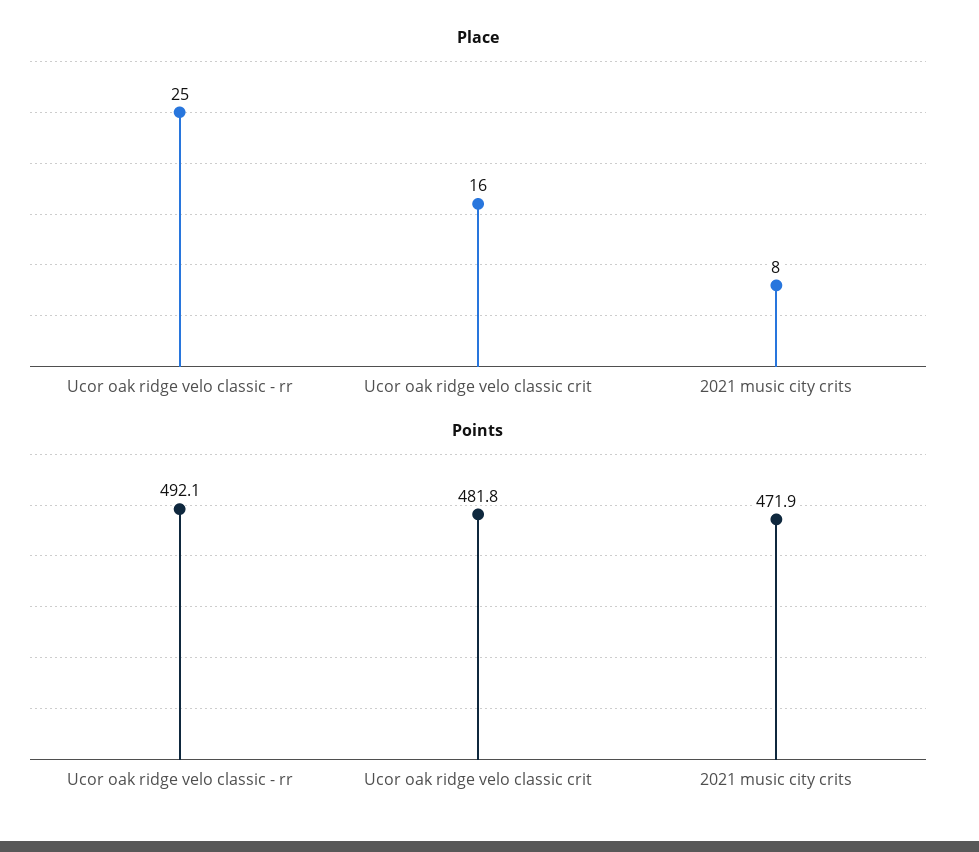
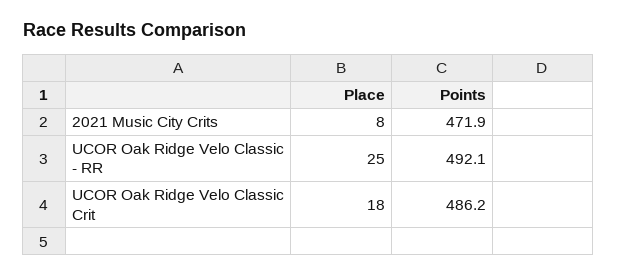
Place, Ucor oak ridge velo classic crit: 16 -> 18
Points, Ucor oak ridge velo classic crit: 481.8 -> 486.2

